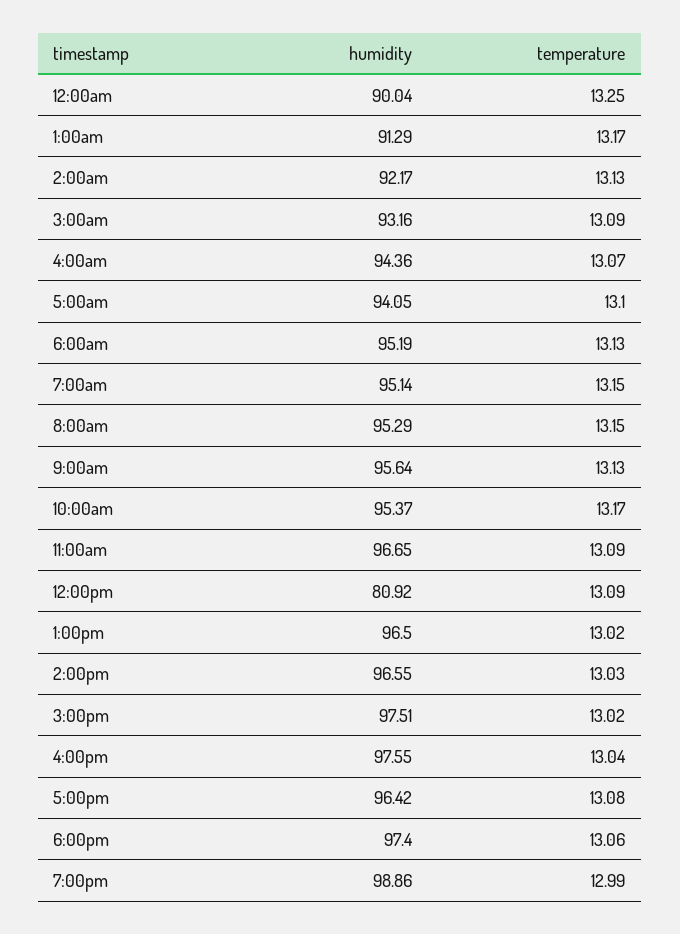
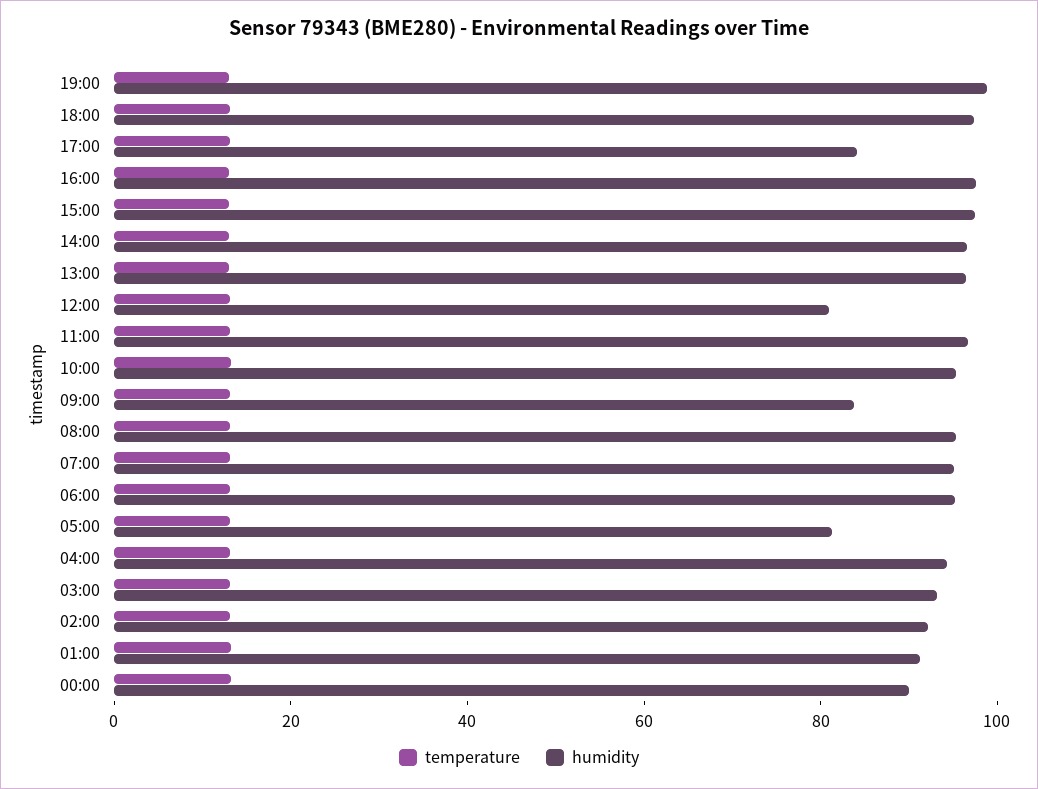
humidity, 5:00am: 94.05 -> 80
humidity, 9:00am: 95.64 -> 85
humidity, 5:00pm: 96.42 -> 85

